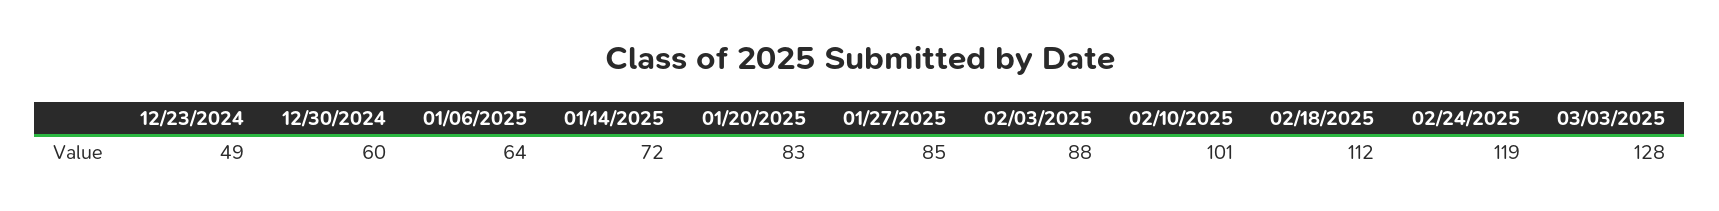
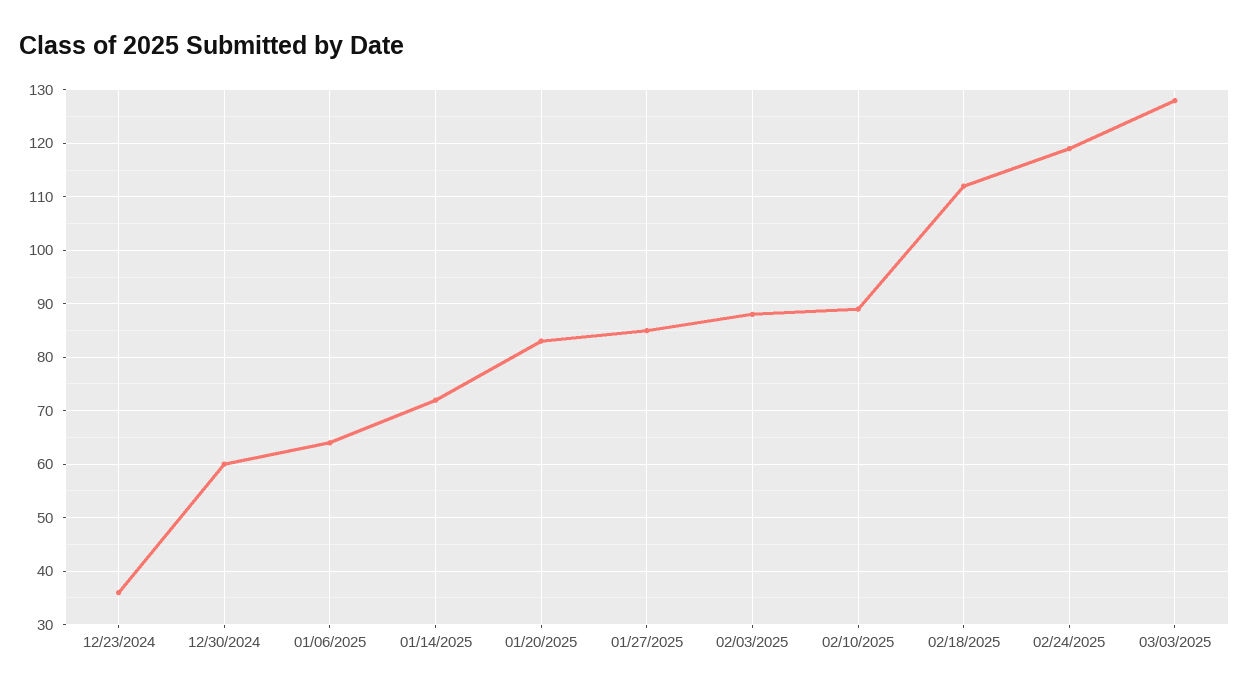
12/23/2024: 49 -> 35
02/10/2025: 101 -> 90

